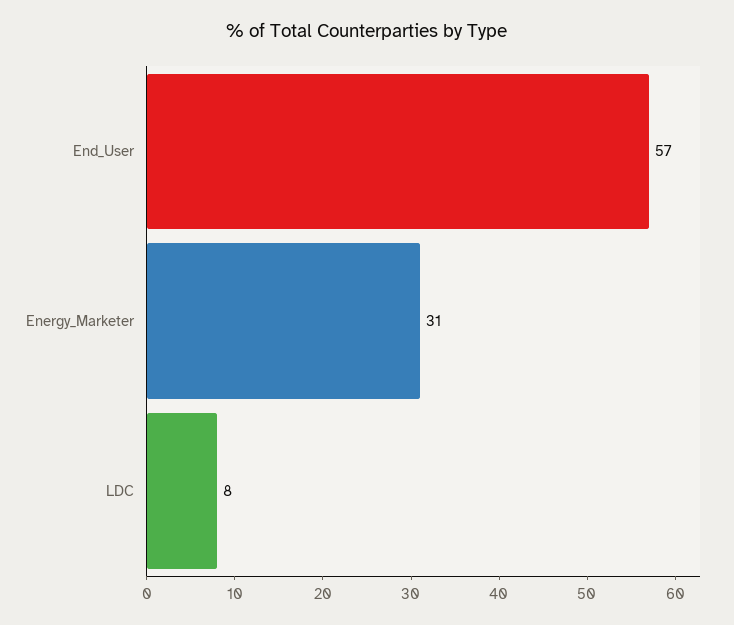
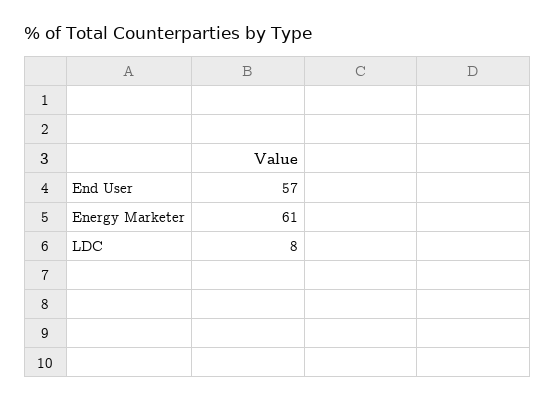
Energy_Marketer: 31 -> 61

